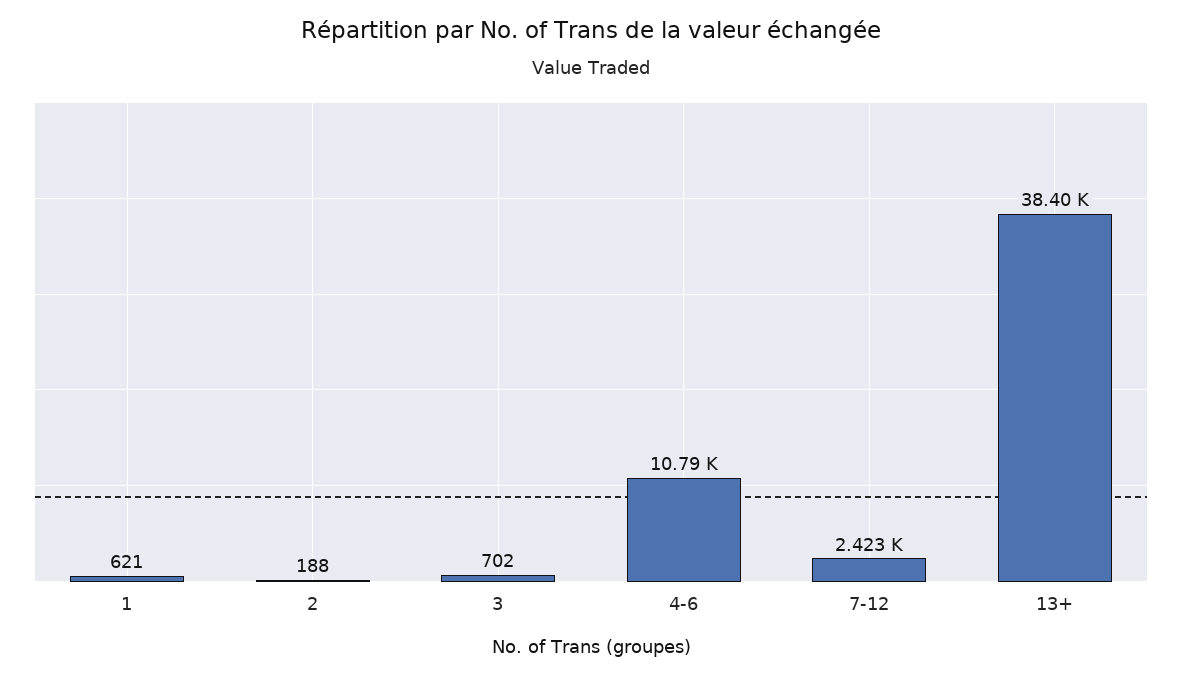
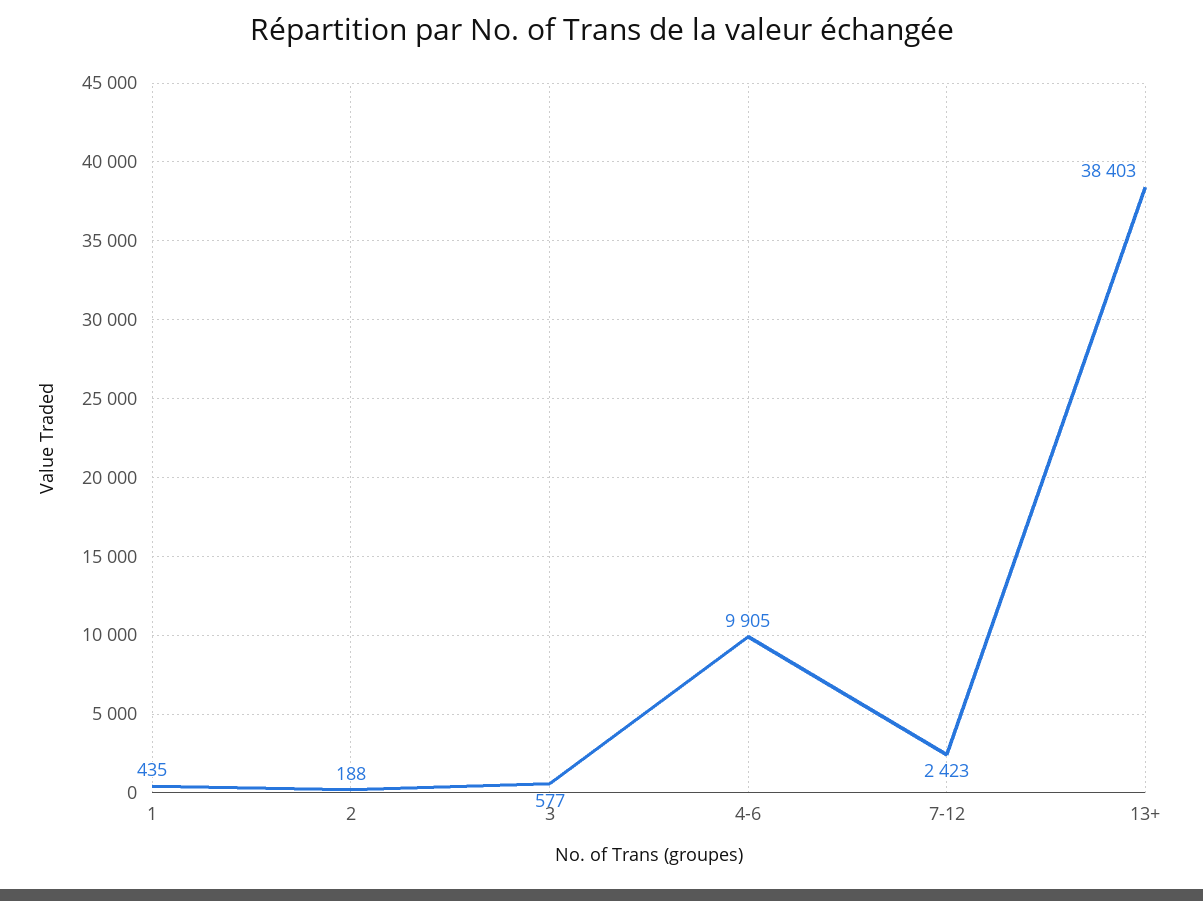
1: 621 -> 435
3: 702 -> 577
4-6: 10790 -> 9905

